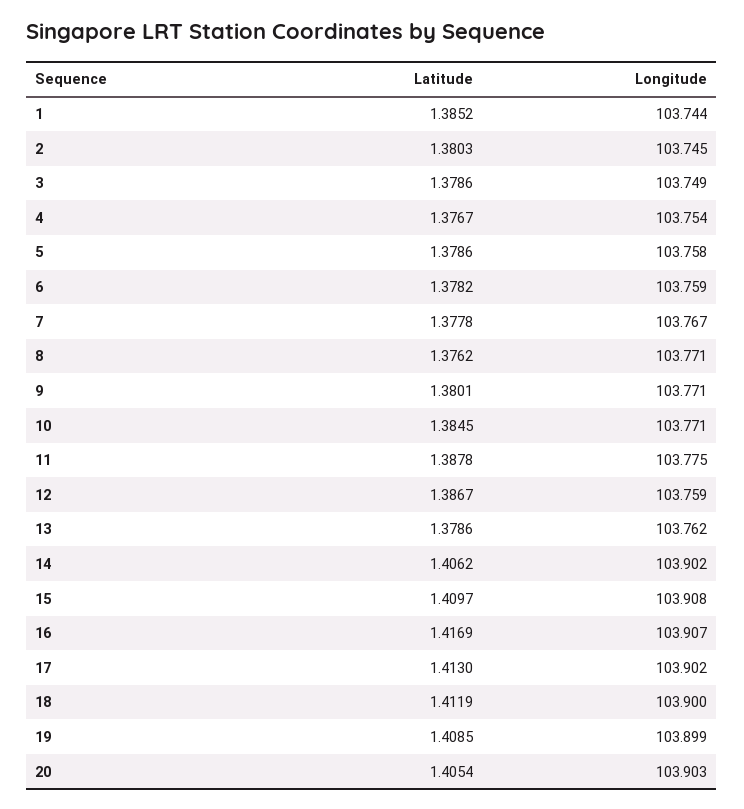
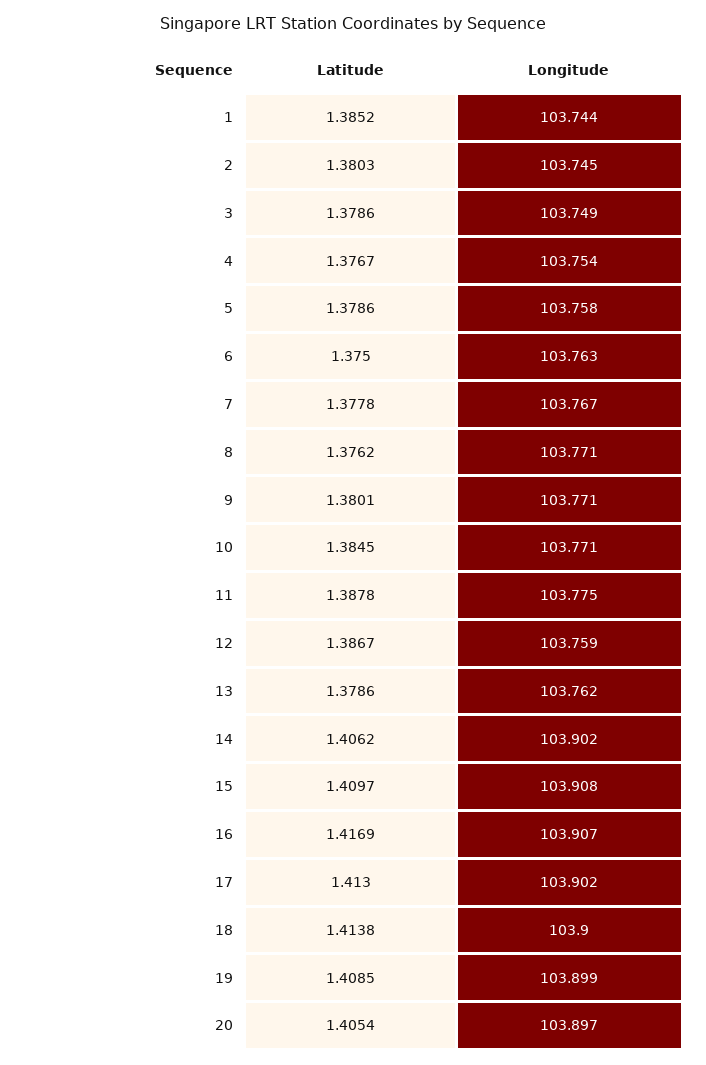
Latitude, 6: 1.3782 -> 1.375
Longitude, 6: 103.759 -> 103.763
Latitude, 18: 1.4119 -> 1.4138
Longitude, 20: 103.903 -> 103.897

